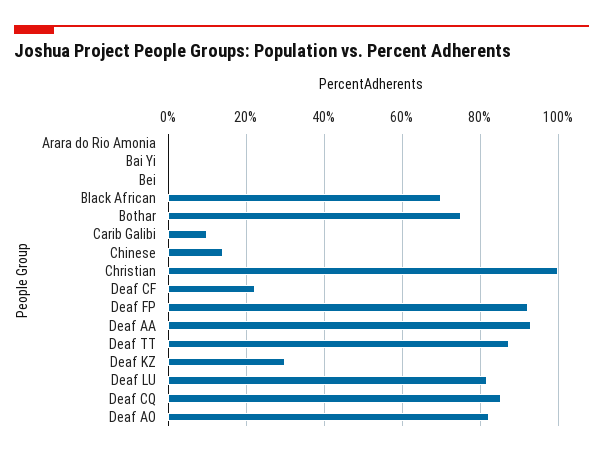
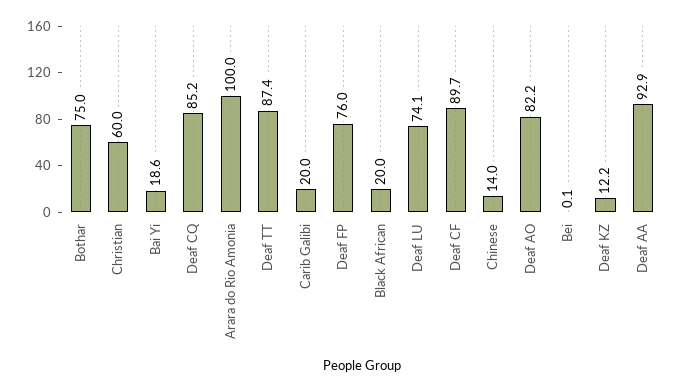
Arara do Rio Amonia: 0 -> 100
Bai Yi: 0 -> 18.6
Black African: 70 -> 20
Carib Galibi: 10 -> 20
Christian: 100 -> 60
Deaf CF: 22 -> 89.7
Deaf FP: 92 -> 76
Deaf KZ: 30 -> 12.2
Deaf LU: 82 -> 74.1

